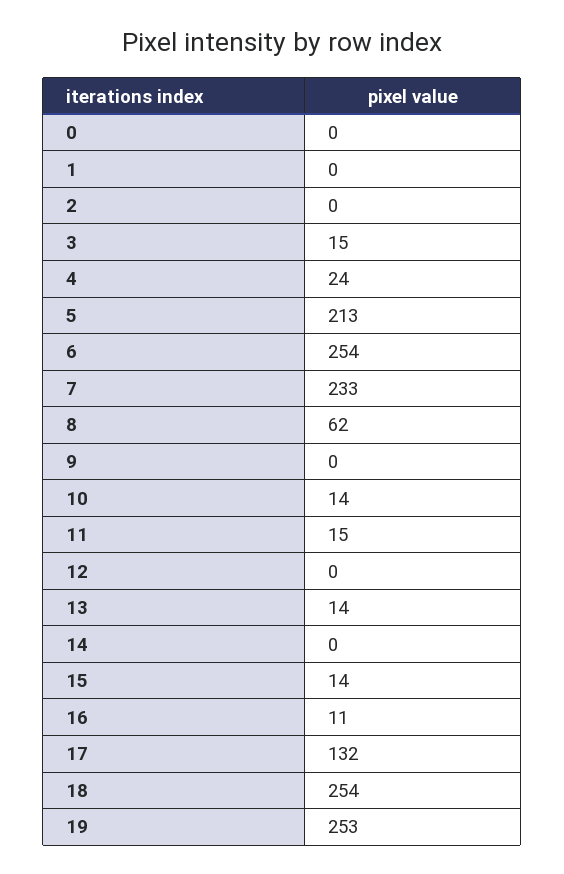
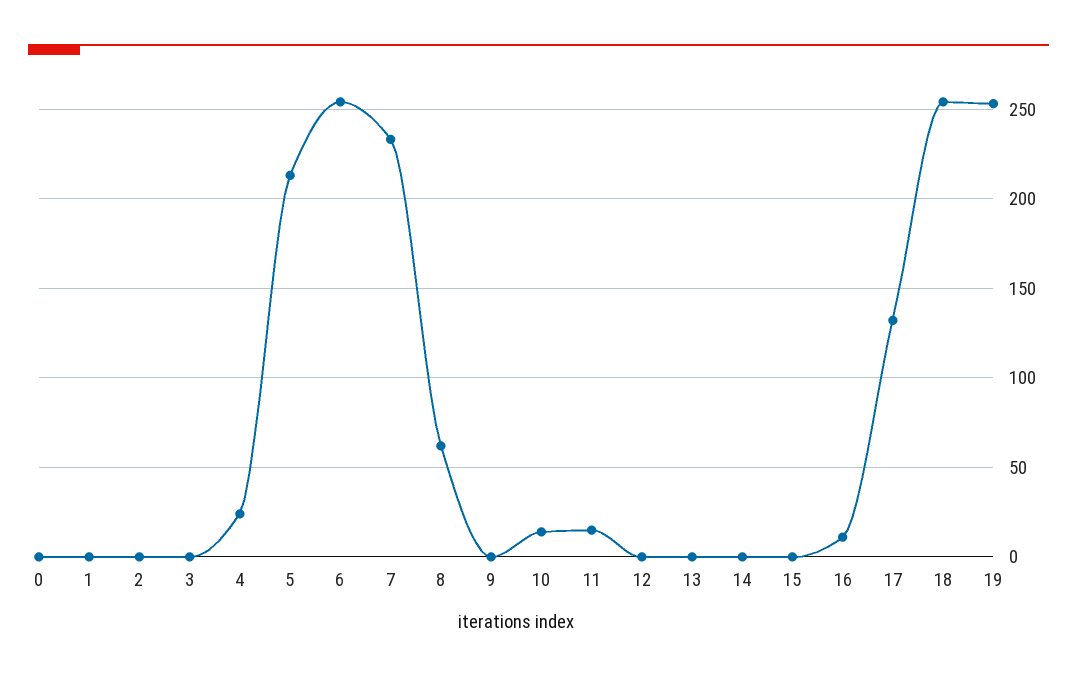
3: 15 -> 0
13: 14 -> 0
15: 14 -> 0

